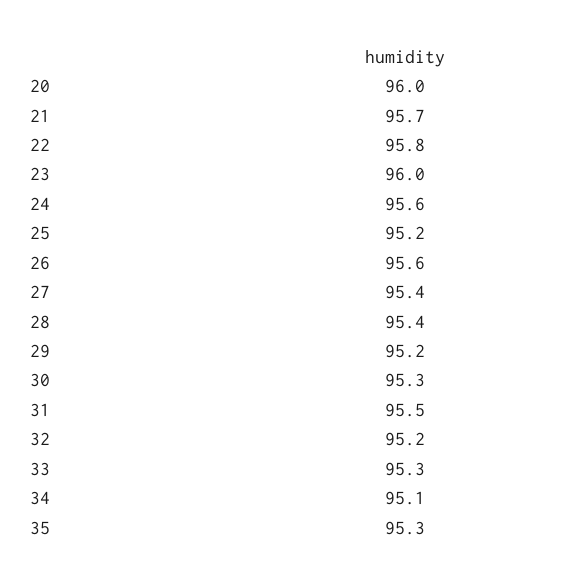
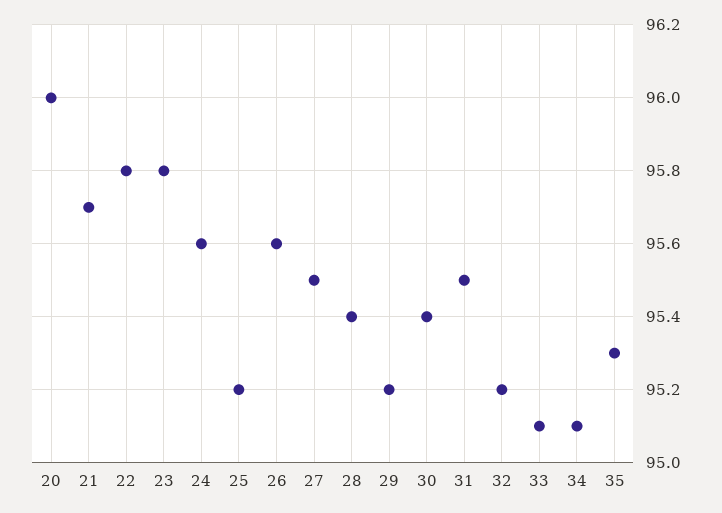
23: 96 -> 95.8
27: 95.4 -> 95.5
30: 95.3 -> 95.4
33: 95.3 -> 95.1

